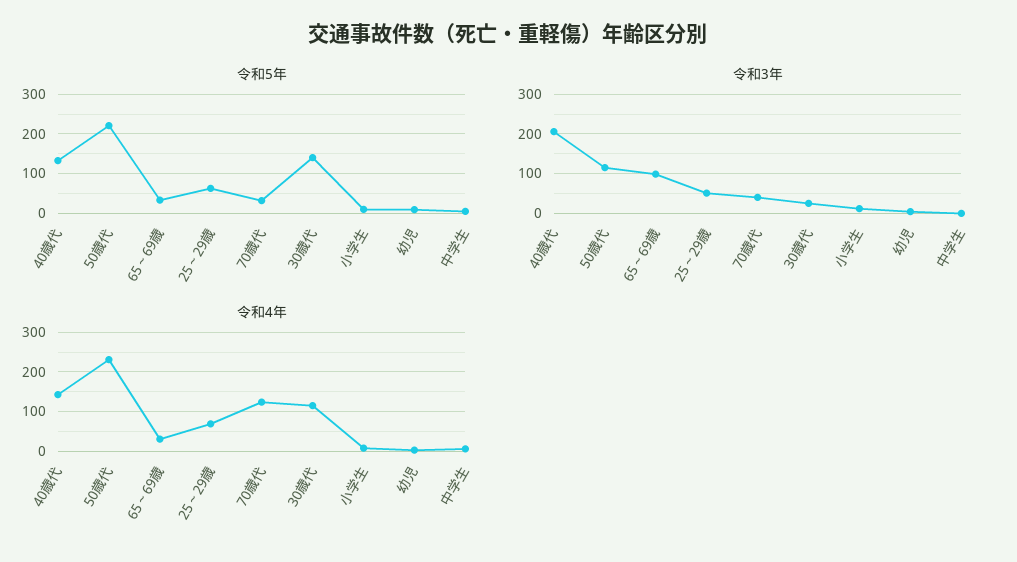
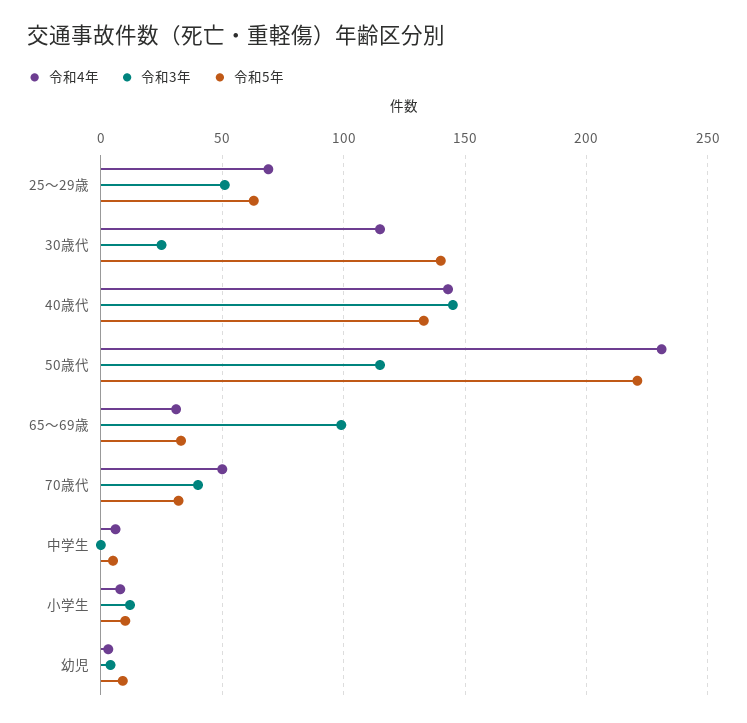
令和3年, 40歳代: 200 -> 145
令和4年, 70歳代: 120 -> 50

